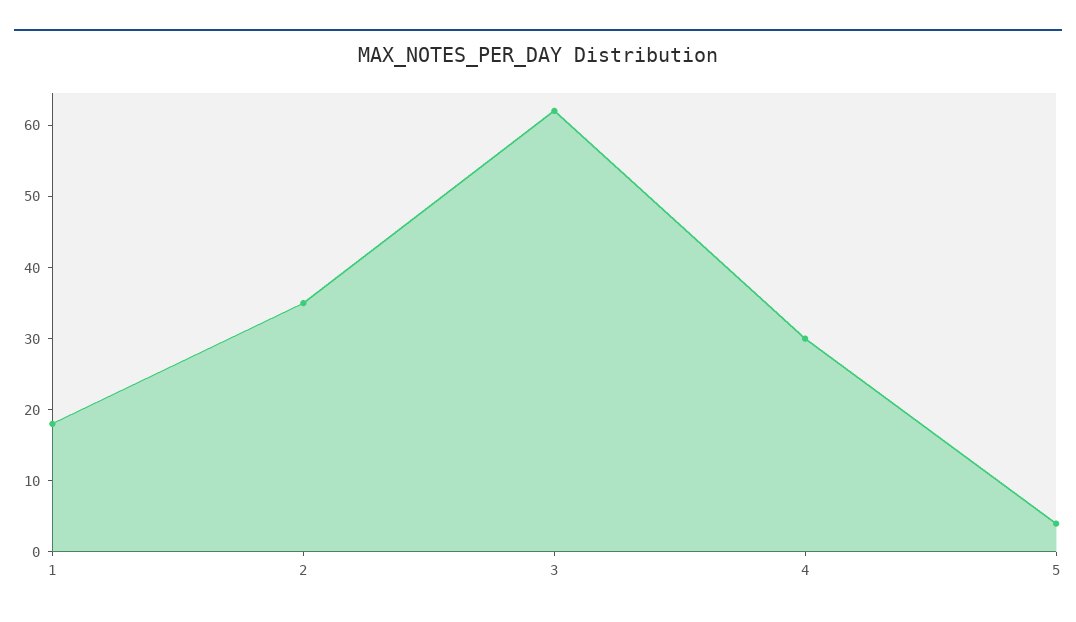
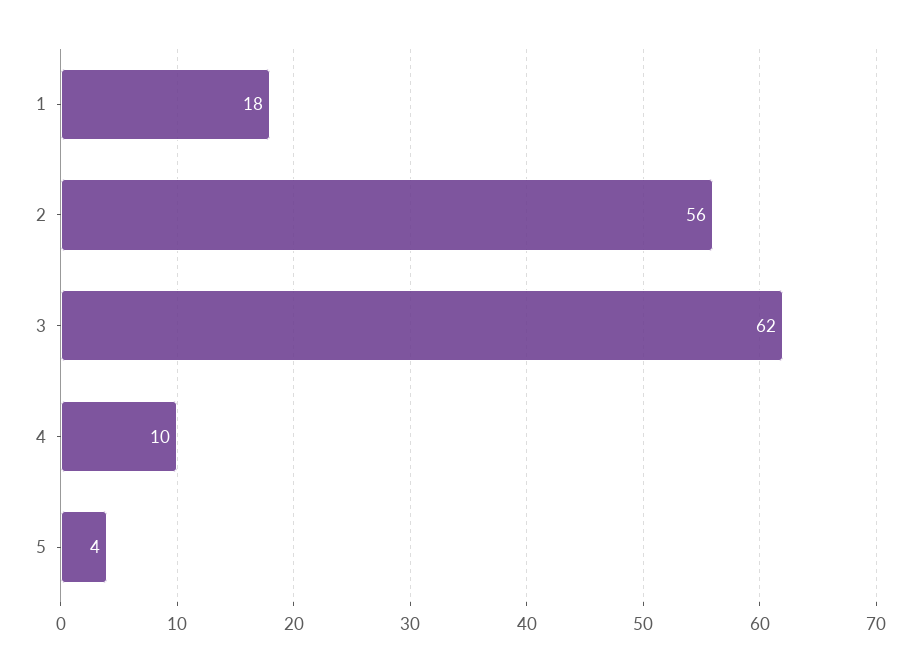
2: 35 -> 56
4: 30 -> 10

